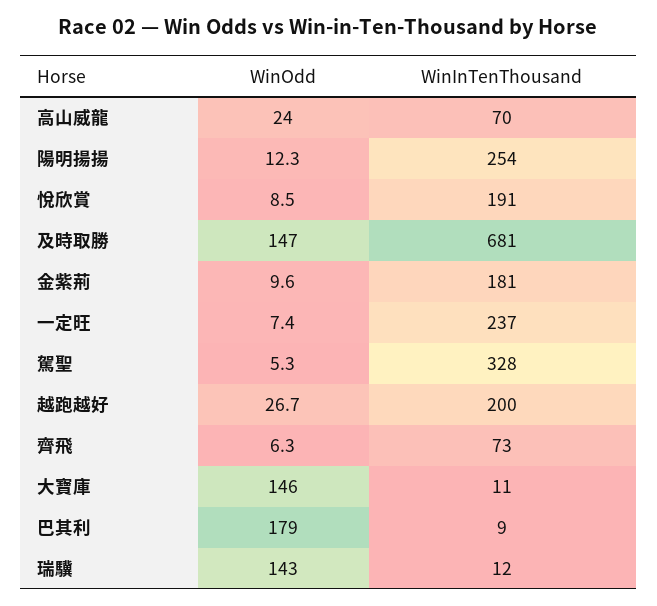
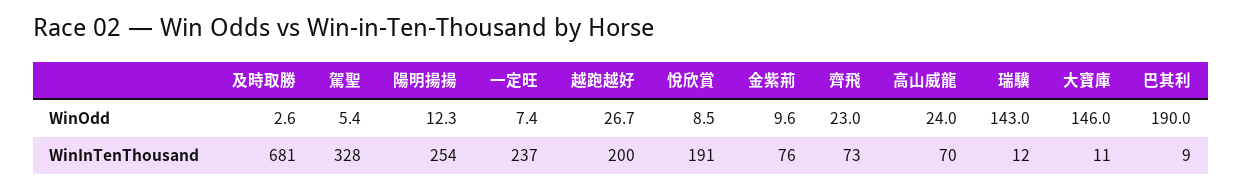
WinOdd, 及時取勝: 147 -> 2.6
WinInTenThousand, 金紫荊: 181 -> 76
WinOdd, 駕聖: 5.3 -> 5.4
WinOdd, 齊飛: 6.3 -> 23
WinOdd, 巴其利: 179 -> 190

